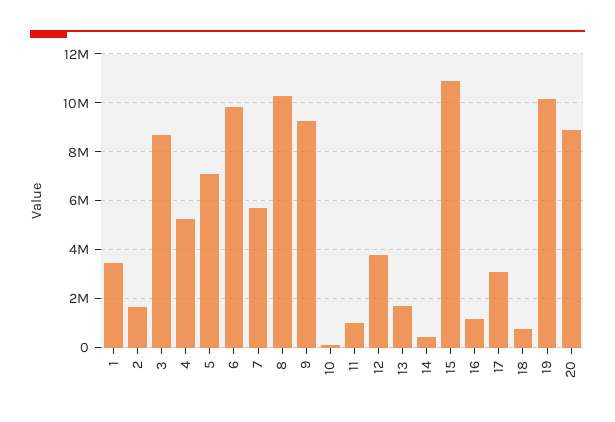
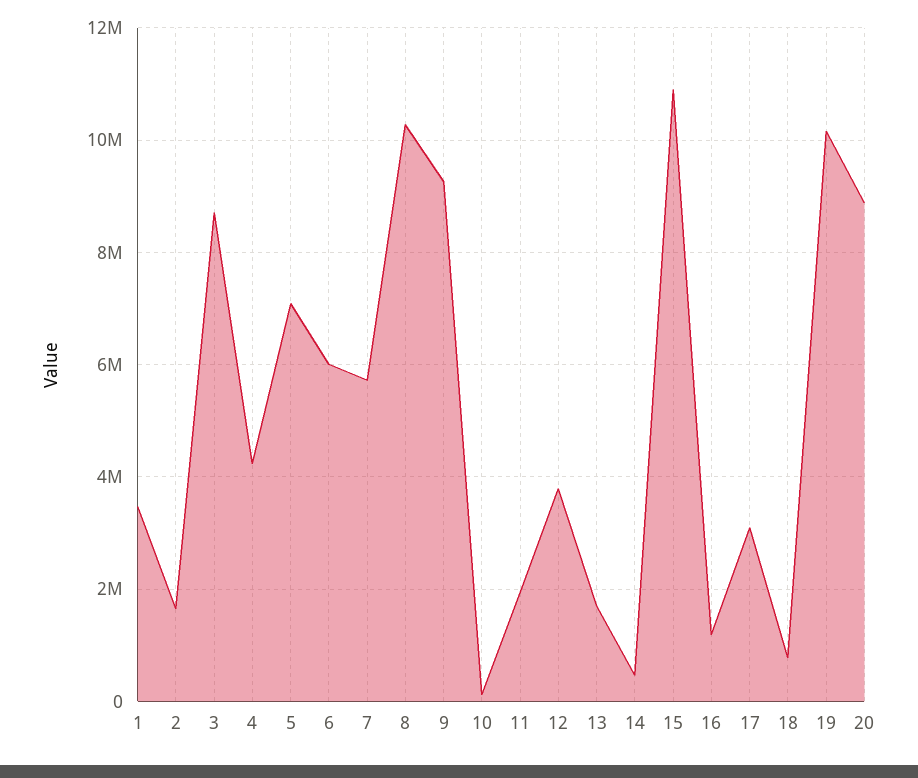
4: 5250000 -> 4200000
6: 9750000 -> 6000000
11: 1000000 -> 2000000

